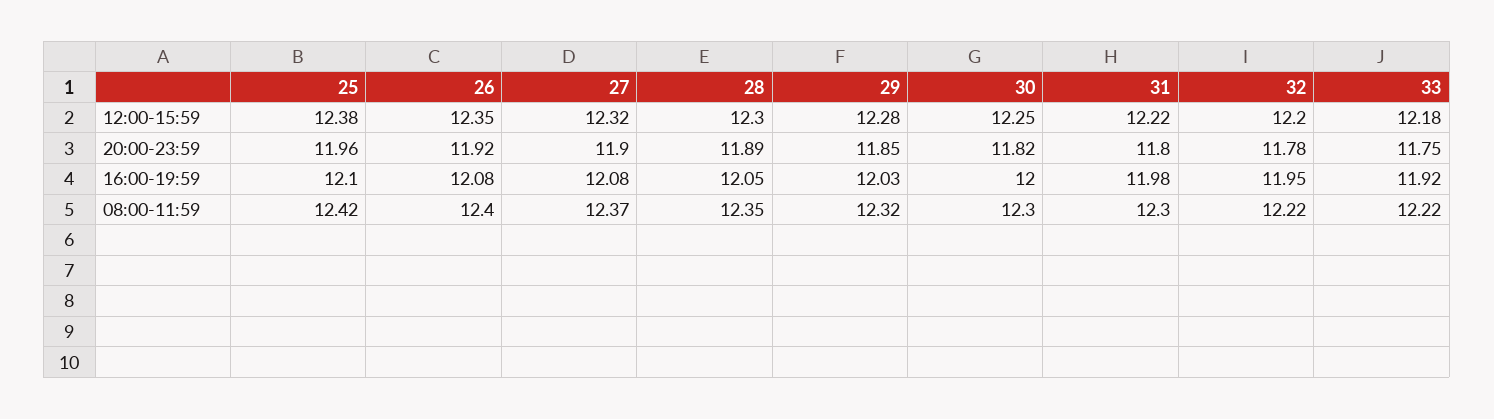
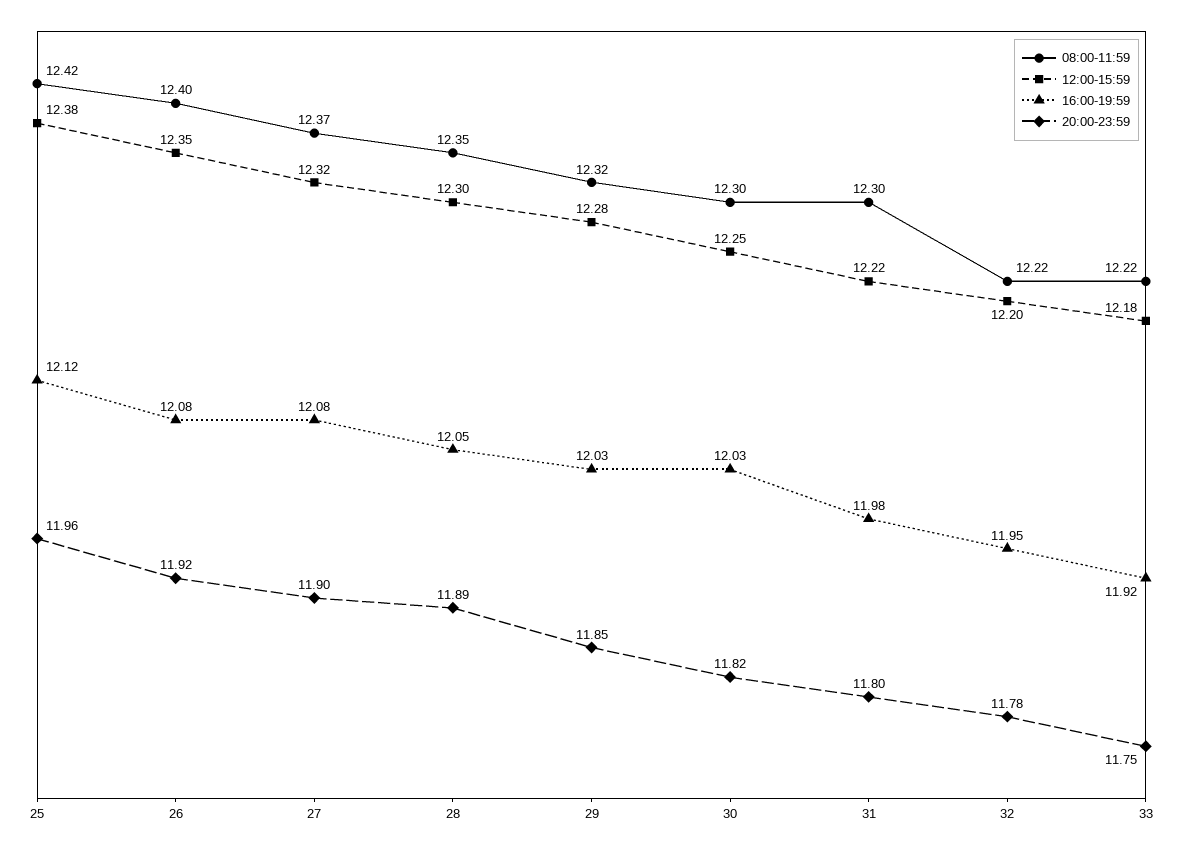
16:00-19:59, 25: 12.1 -> 12.12
16:00-19:59, 30: 12 -> 12.03

